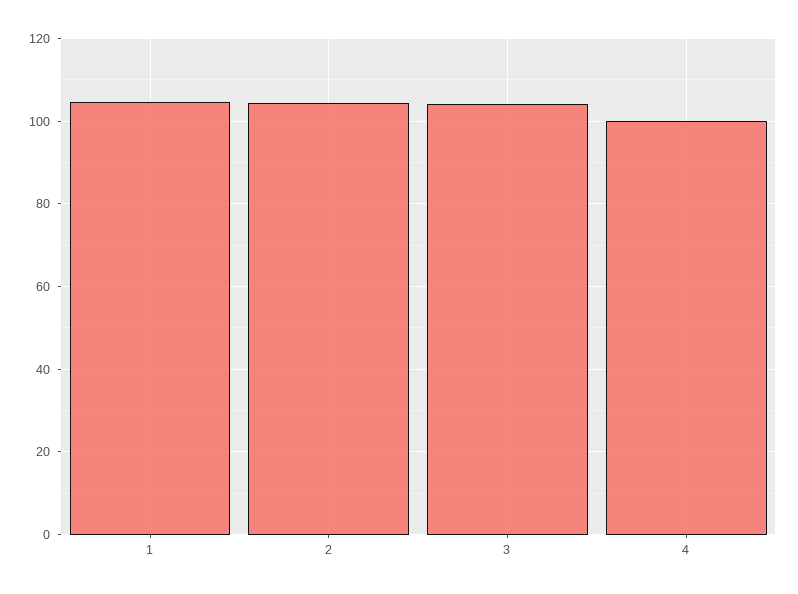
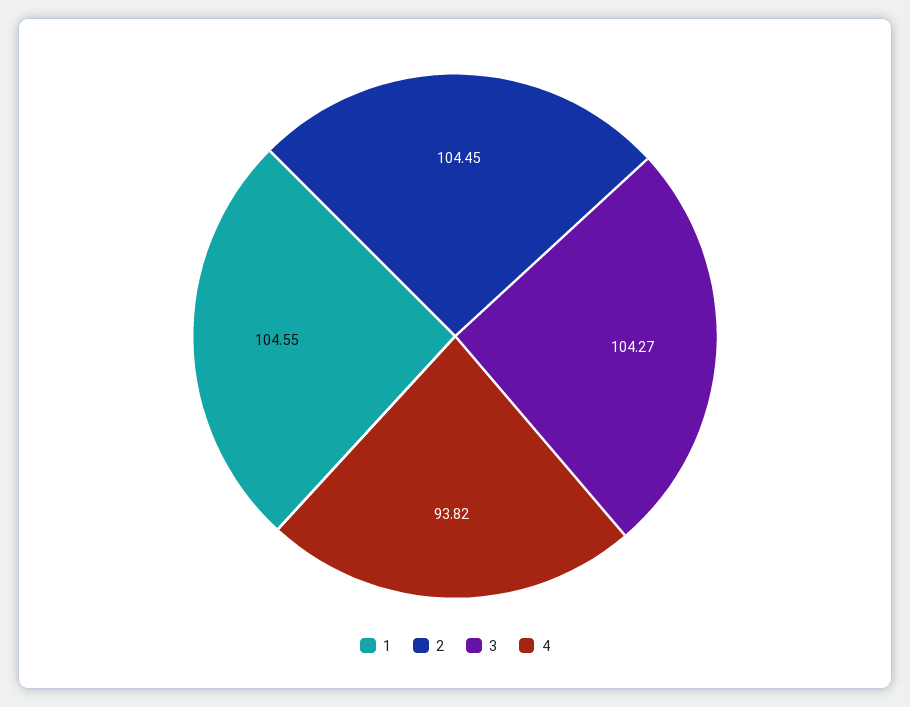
4: 100 -> 93.82

